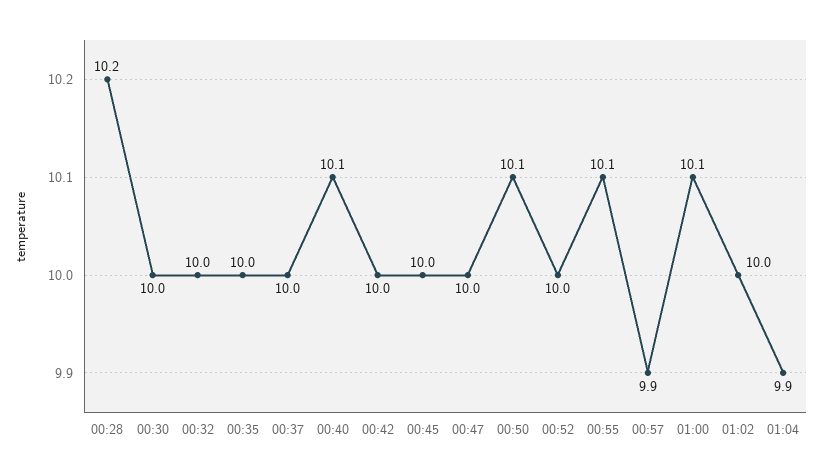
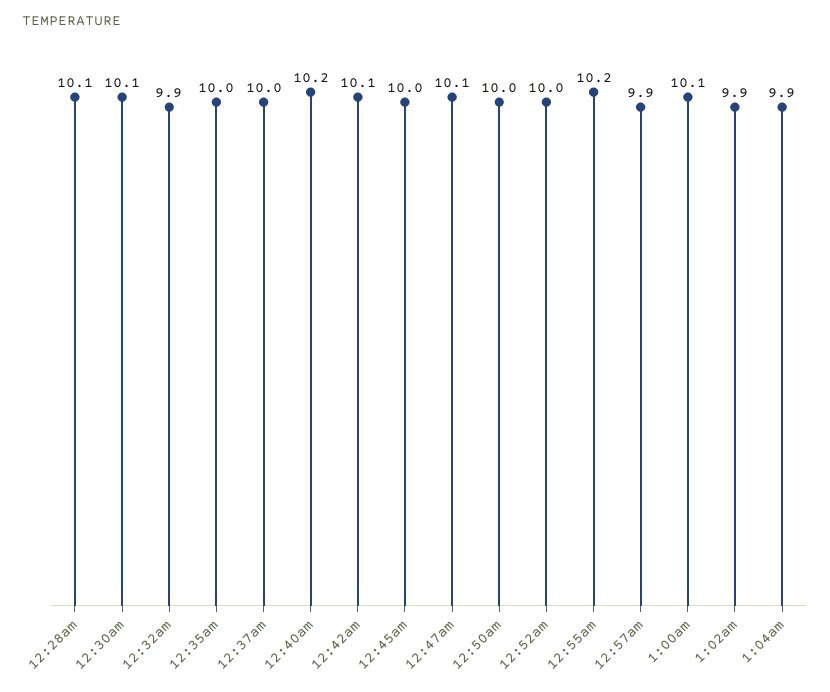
00:28: 10.2 -> 10.1
00:30: 10 -> 10.1
00:32: 10 -> 9.9
00:40: 10.1 -> 10.2
00:42: 10 -> 10.1
00:47: 10 -> 10.1
00:50: 10.1 -> 10
00:55: 10.1 -> 10.2
01:02: 10 -> 9.9

